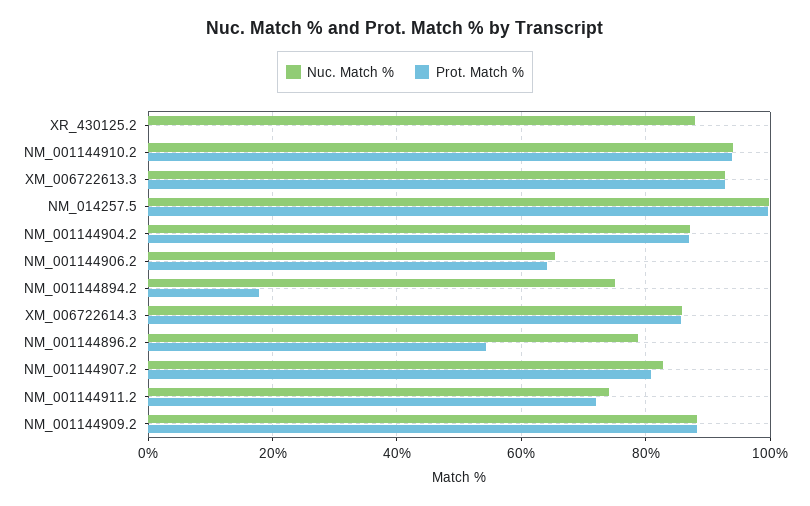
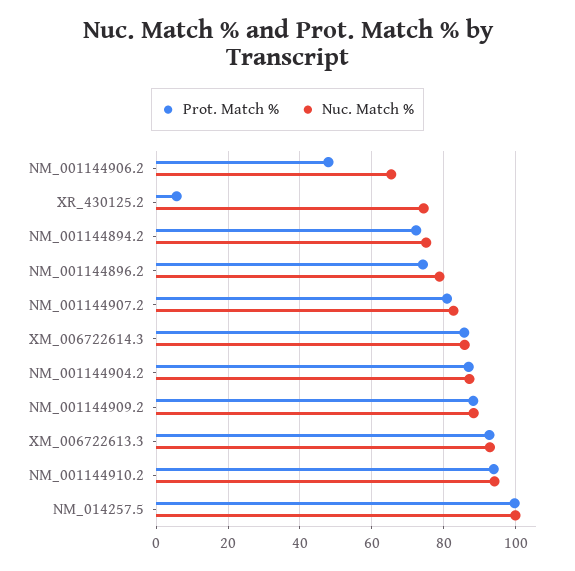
Nuc. Match %, XR_430125.2: 88 -> 74
Prot. Match %, XR_430125.2: 0 -> 6
Prot. Match %, NM_001144906.2: 64 -> 48
Prot. Match %, NM_001144894.2: 18 -> 72
Prot. Match %, NM_001144896.2: 54 -> 74
Nuc. Match %, NM_001144911.2: 74 -> none
Prot. Match %, NM_001144911.2: 72 -> none

